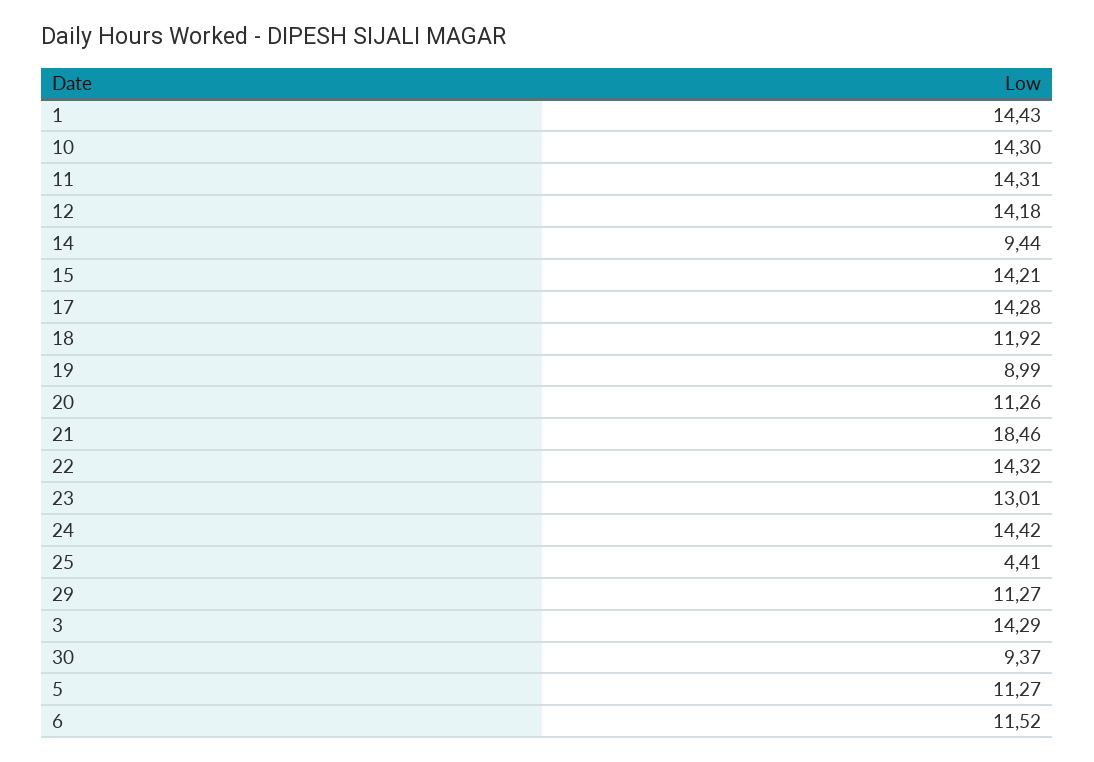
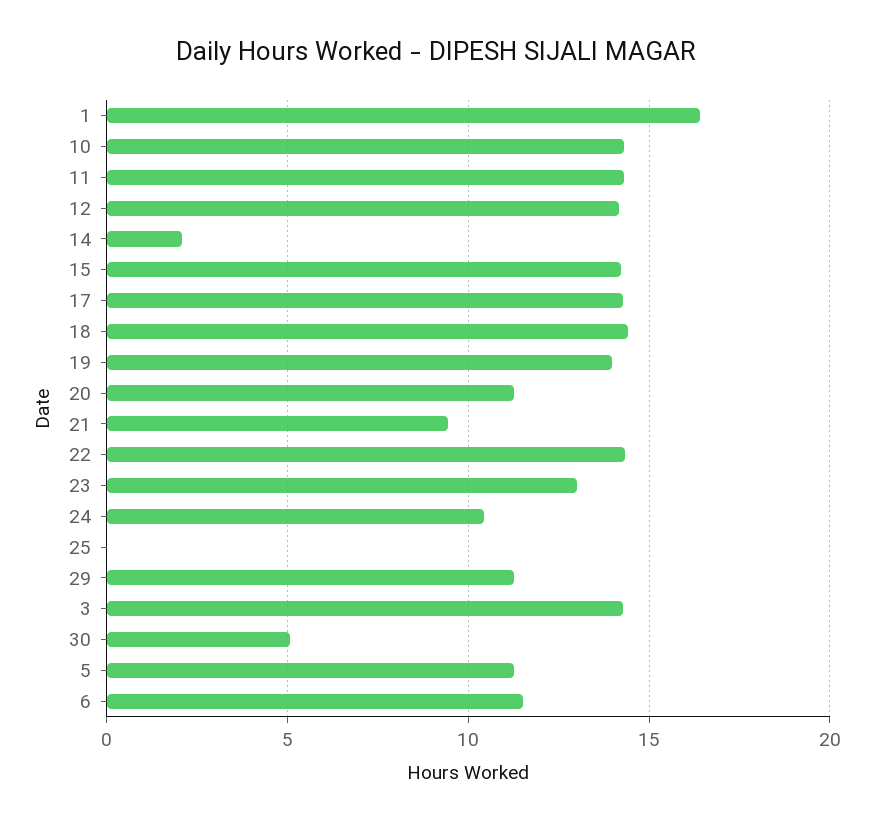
1: 14.43 -> 16.5
14: 9.44 -> 2
18: 11.92 -> 14.5
19: 8.99 -> 14
21: 18.46 -> 9.5
24: 14.42 -> 10.5
25: 4.41 -> 0
30: 9.37 -> 5

